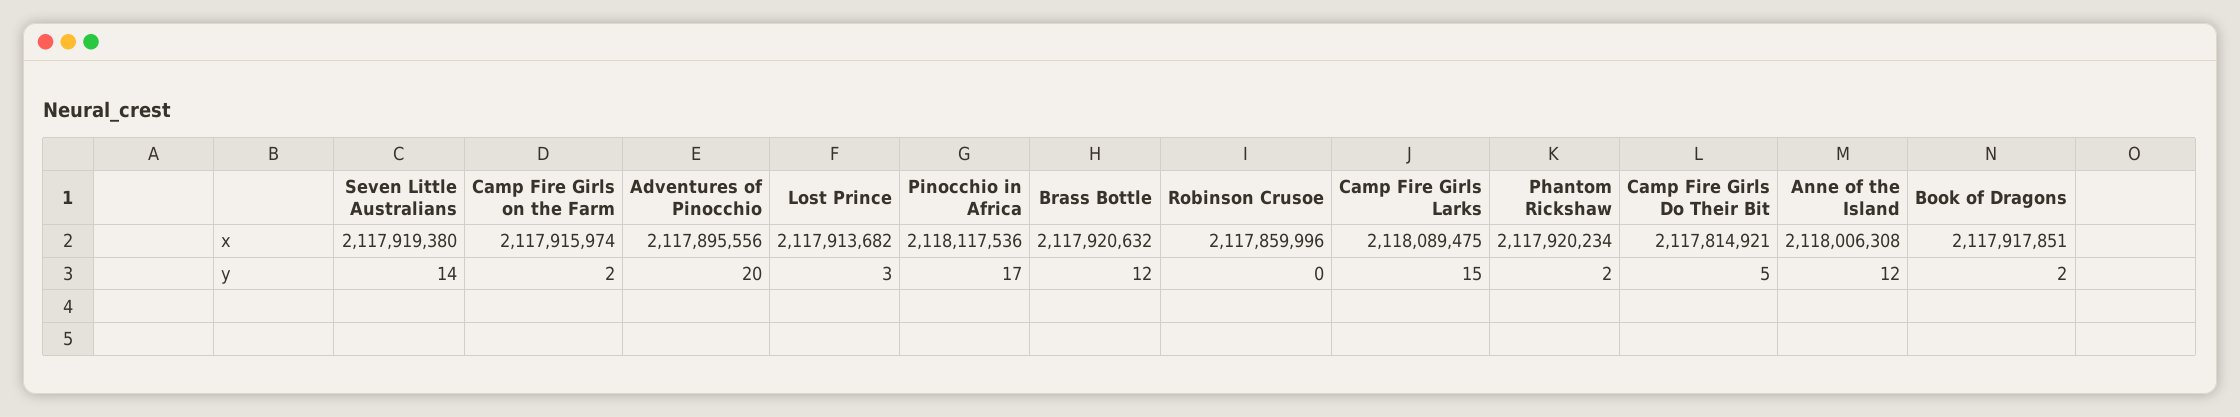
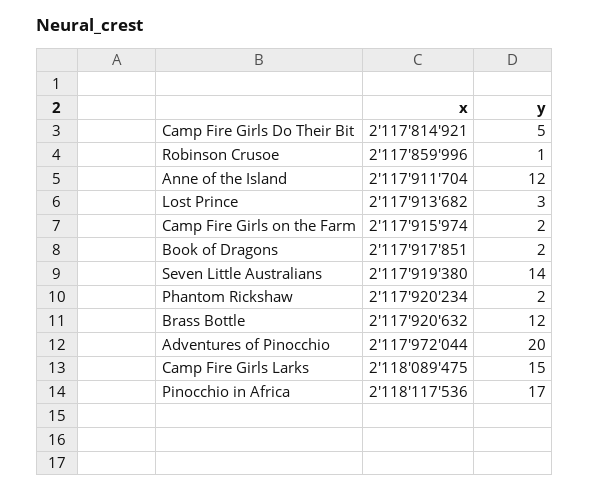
Adventures of Pinocchio, x: 2117895556 -> 2117972044
Anne of the Island, x: 2118006308 -> 2117911704
Robinson Crusoe, y: 0 -> 1

